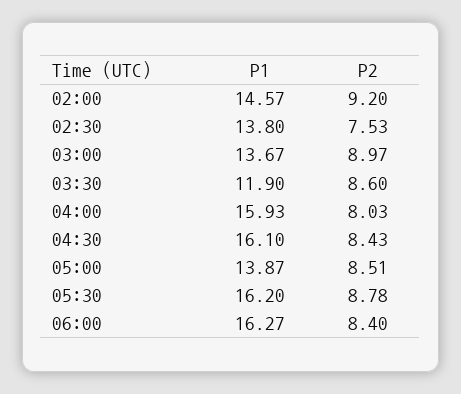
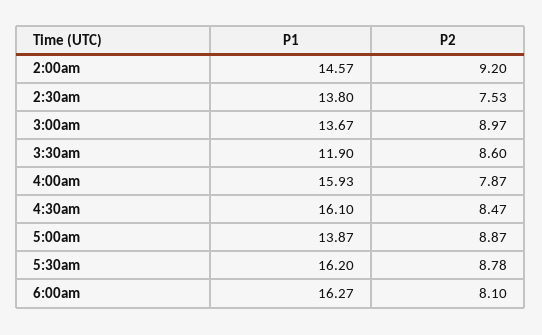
P2, 04:00: 8.03 -> 7.87
P2, 04:30: 8.43 -> 8.47
P2, 05:00: 8.51 -> 8.87
P2, 06:00: 8.4 -> 8.1

